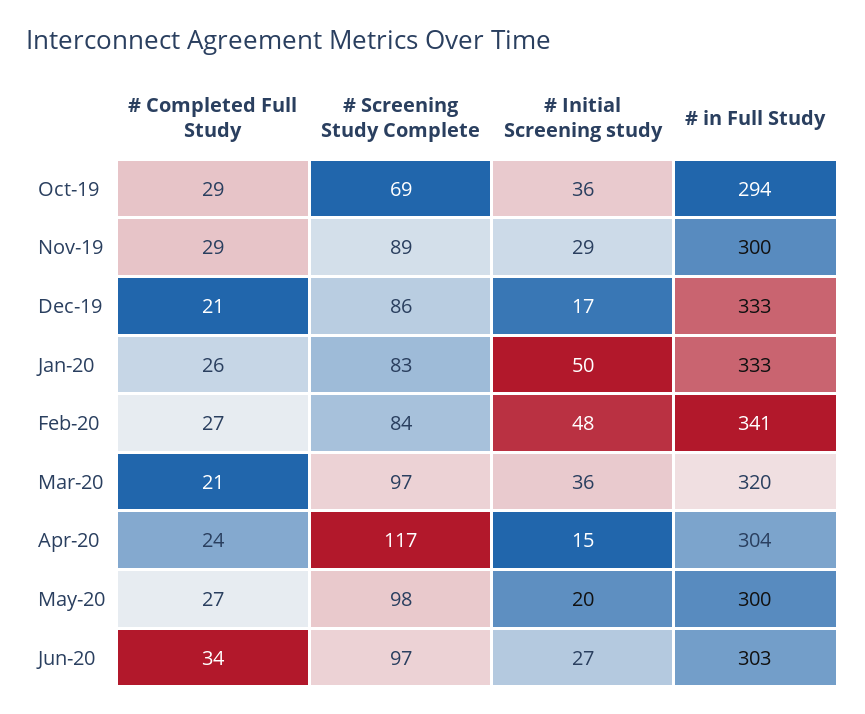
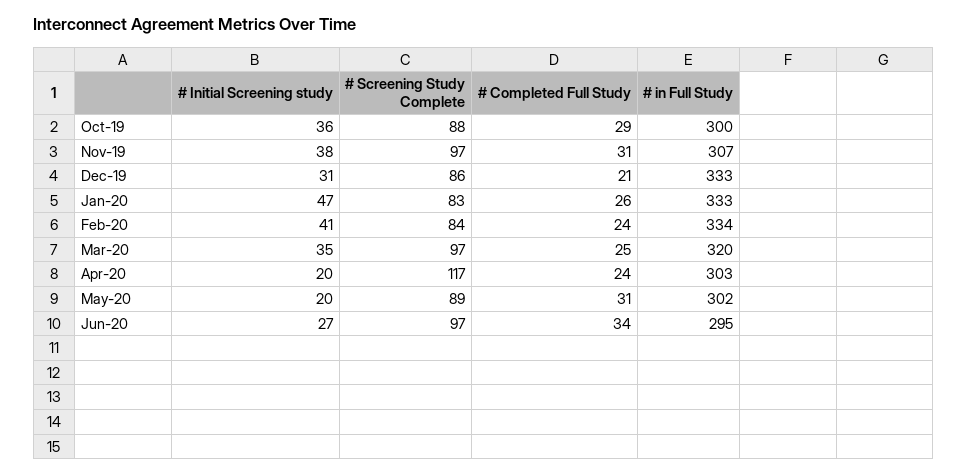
# Screening Study Complete, Oct-19: 69 -> 88
# in Full Study, Oct-19: 294 -> 300
# Completed Full Study, Nov-19: 29 -> 31
# Screening Study Complete, Nov-19: 89 -> 97
# Initial Screening study, Nov-19: 29 -> 38
# in Full Study, Nov-19: 300 -> 307
# Initial Screening study, Dec-19: 17 -> 31
# Initial Screening study, Jan-20: 50 -> 47
# Completed Full Study, Feb-20: 27 -> 24
# Initial Screening study, Feb-20: 48 -> 41
# in Full Study, Feb-20: 341 -> 334
# Completed Full Study, Mar-20: 21 -> 25
# Initial Screening study, Mar-20: 36 -> 35
# Initial Screening study, Apr-20: 15 -> 20
# in Full Study, Apr-20: 304 -> 303
# Completed Full Study, May-20: 27 -> 31
# Screening Study Complete, May-20: 98 -> 89
# in Full Study, May-20: 300 -> 302
# in Full Study, Jun-20: 303 -> 295

